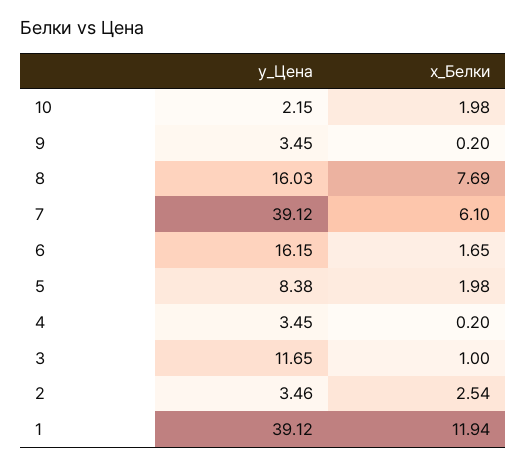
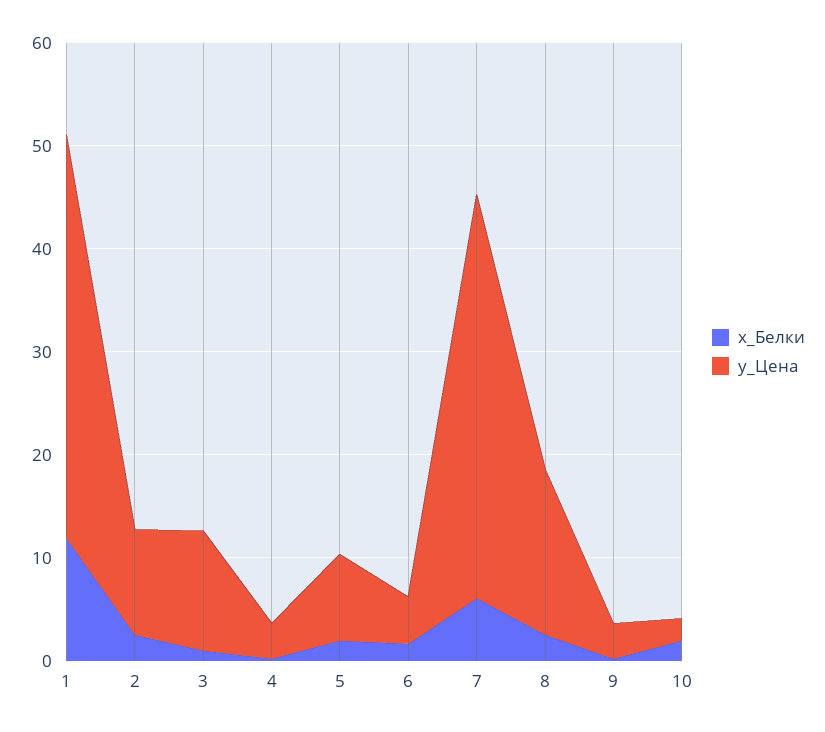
x_Белки, 8: 7.69 -> 2
y_Цена, 6: 16.15 -> 4
y_Цена, 2: 3.46 -> 10

